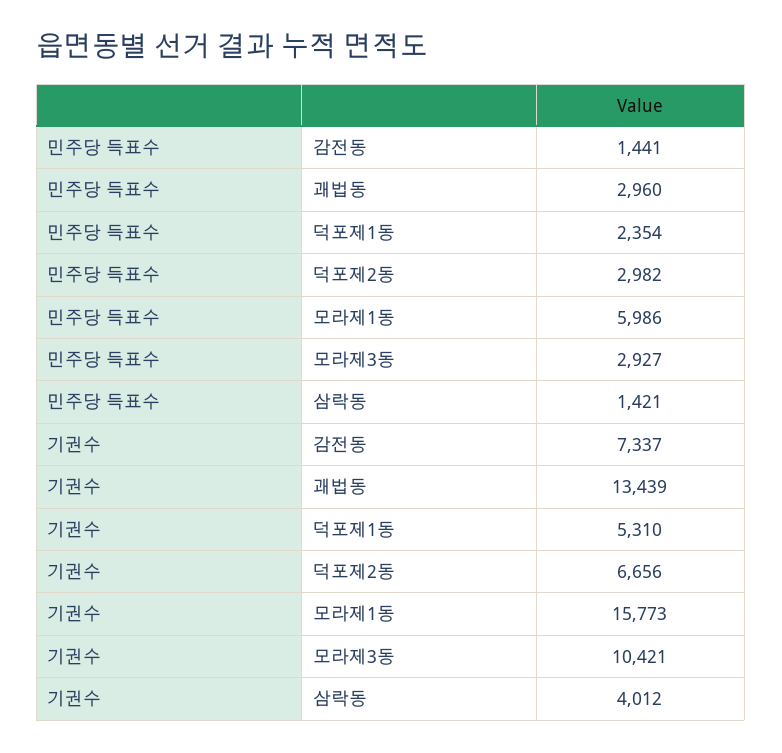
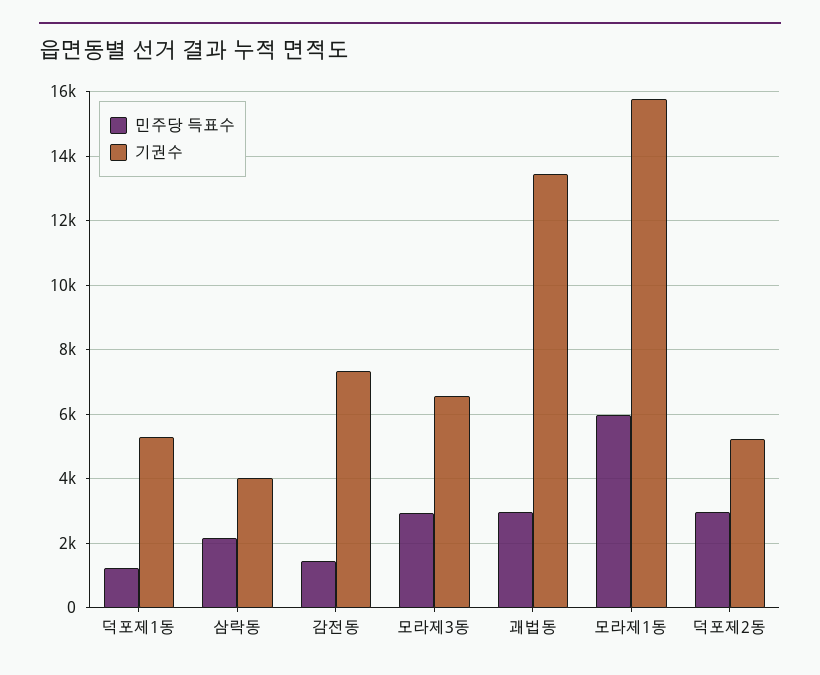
민주당 득표수, 덕포제1동: 2354 -> 1200
민주당 득표수, 삼락동: 1421 -> 2200
기권수, 덕포제2동: 6656 -> 5200
기권수, 모라제3동: 10421 -> 6600

